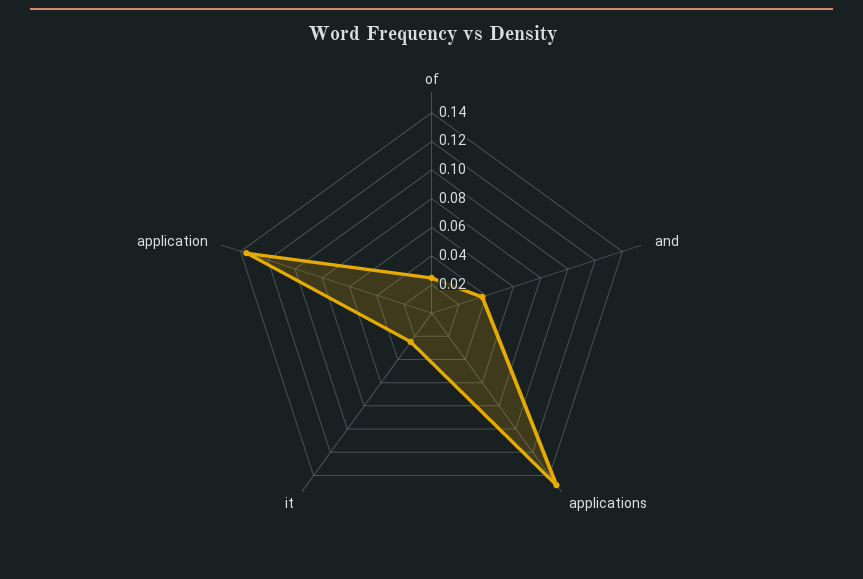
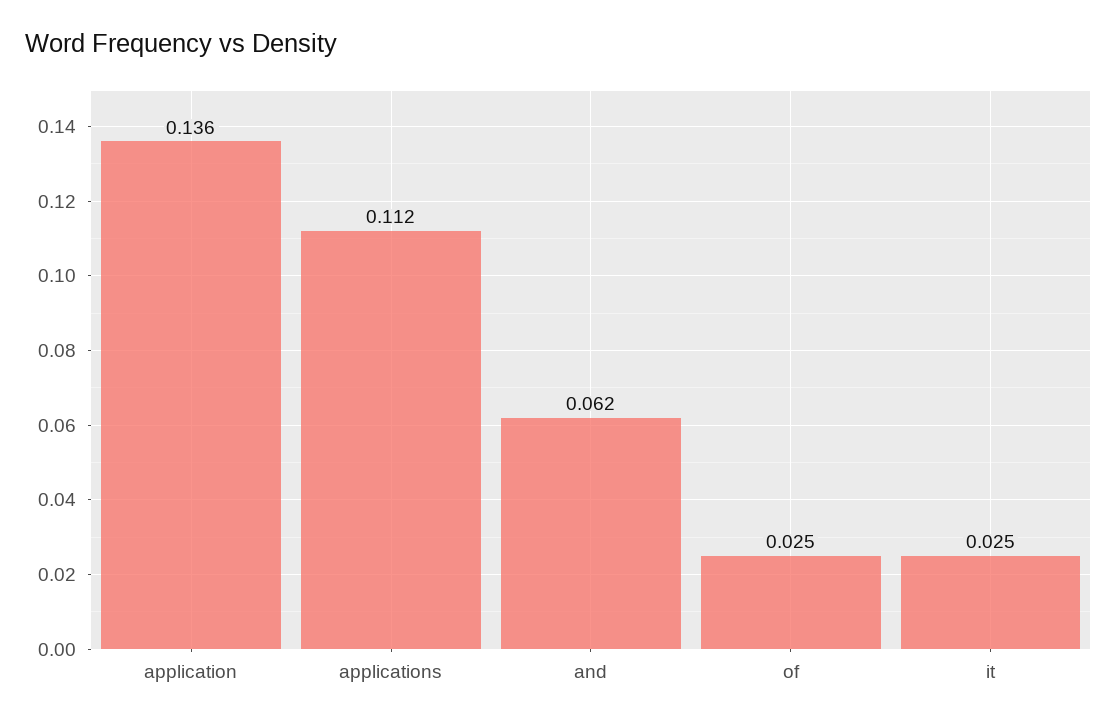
and: 0.04 -> 0.062
applications: 0.15 -> 0.112

